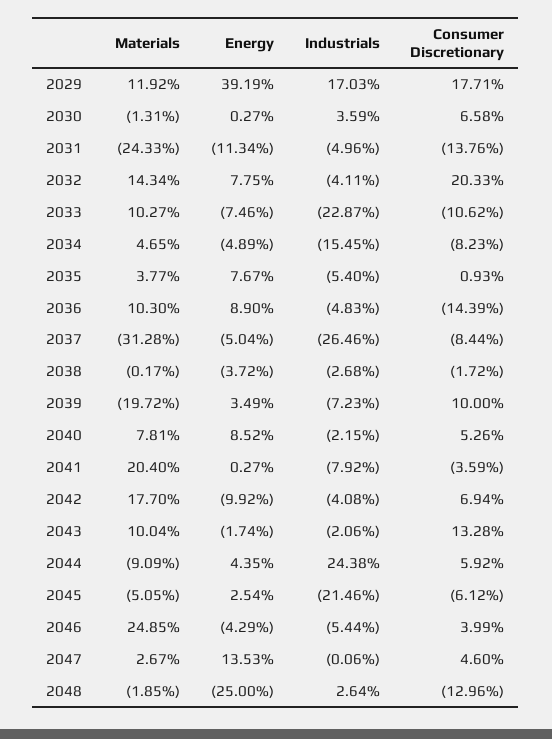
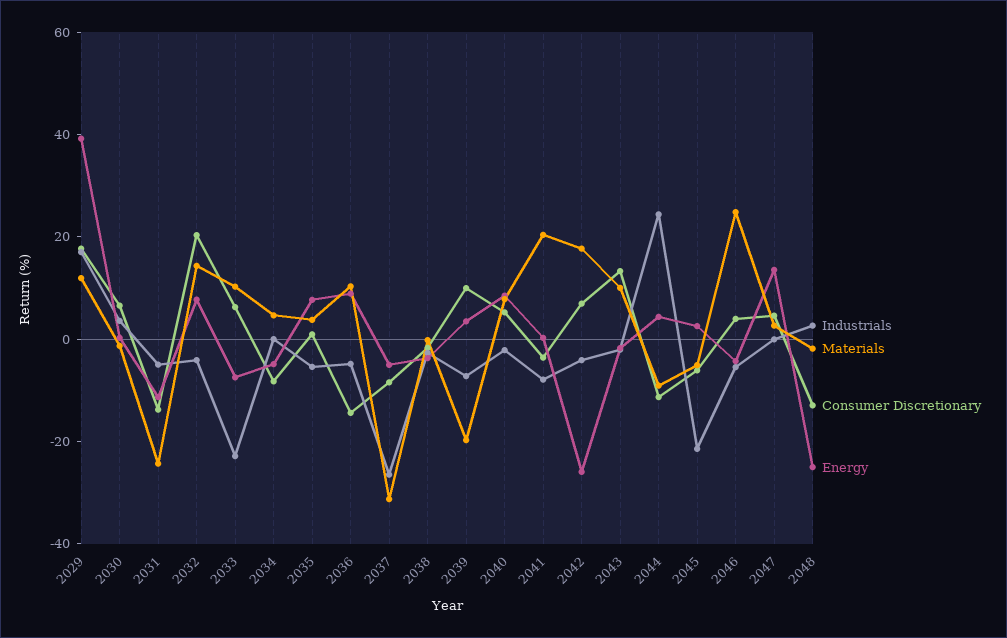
Consumer Discretionary, 2033: -10.62 -> 5
Industrials, 2034: -15.45 -> 0
Energy, 2042: -9.92 -> -25
Consumer Discretionary, 2044: 5.92 -> -10

